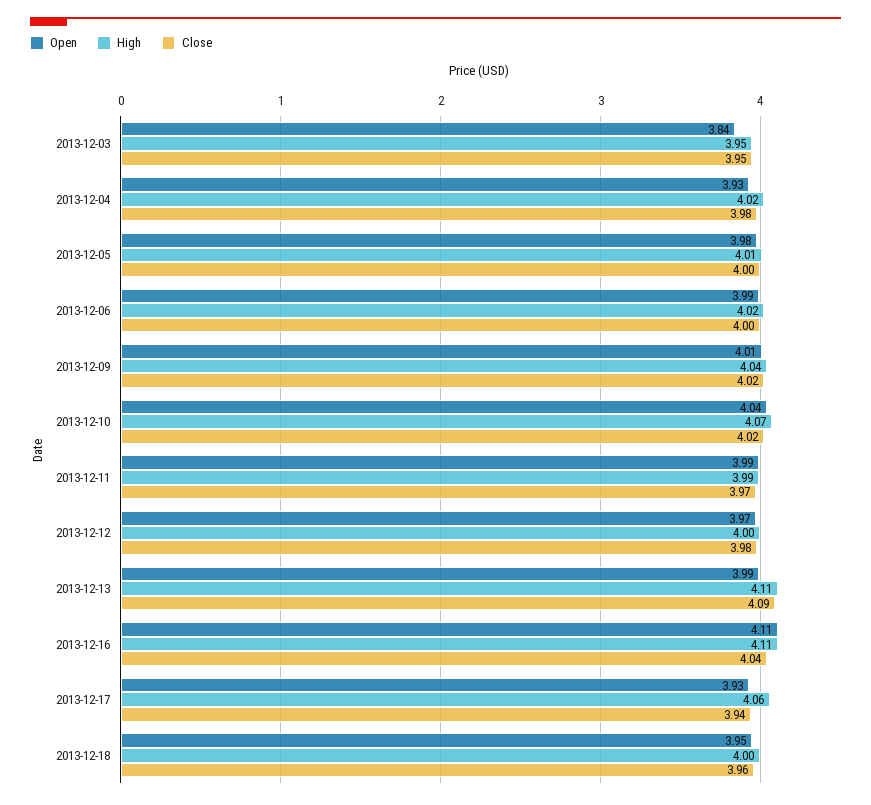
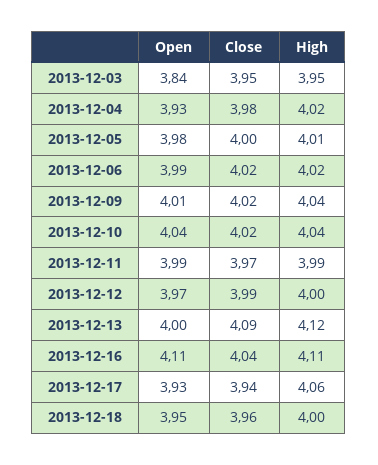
Close, 2013-12-06: 4 -> 4.02
High, 2013-12-10: 4.07 -> 4.04
Close, 2013-12-12: 3.98 -> 3.99
Open, 2013-12-13: 3.99 -> 4
High, 2013-12-13: 4.11 -> 4.12

